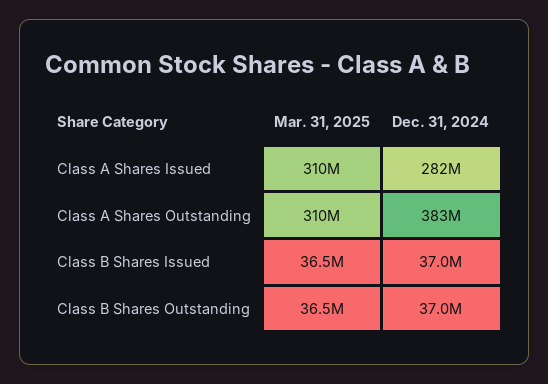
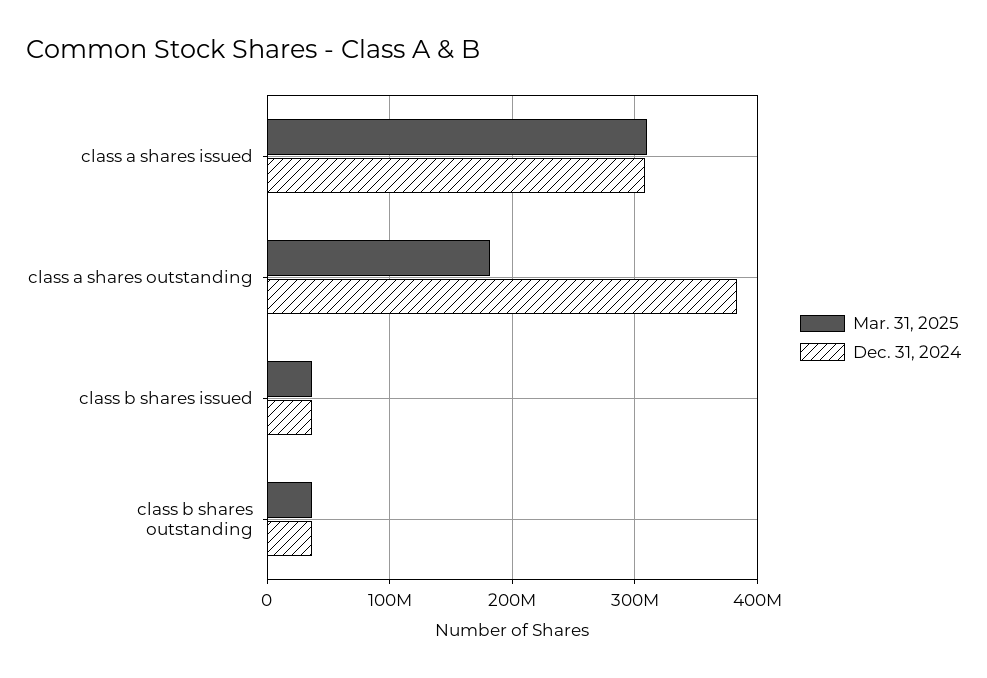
Dec. 31, 2024, Class A Shares Issued: 282000000 -> 310000000
Mar. 31, 2025, Class A Shares Outstanding: 310000000 -> 180000000

